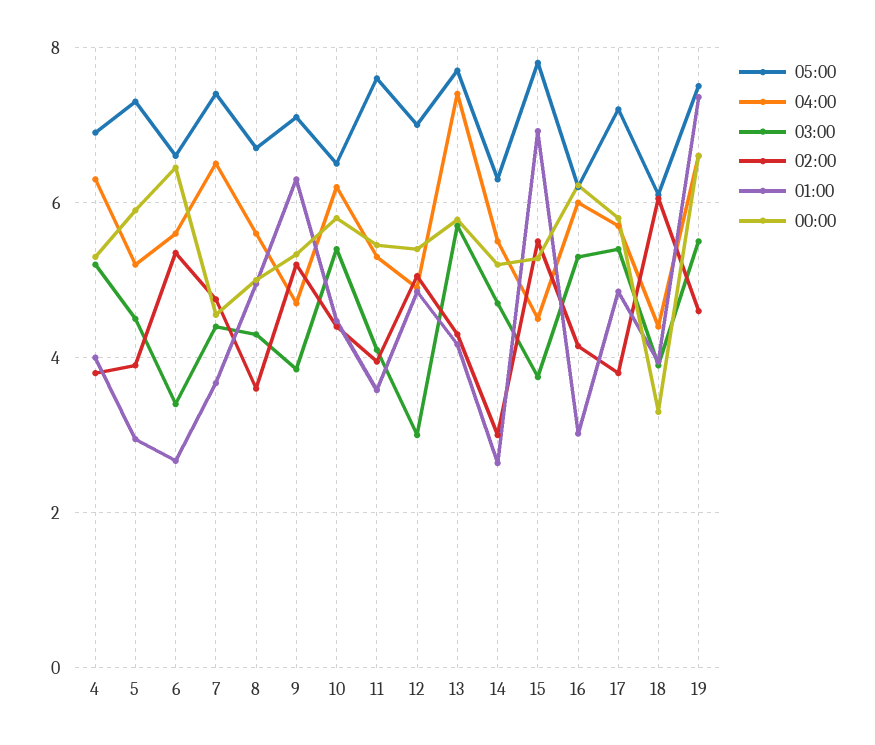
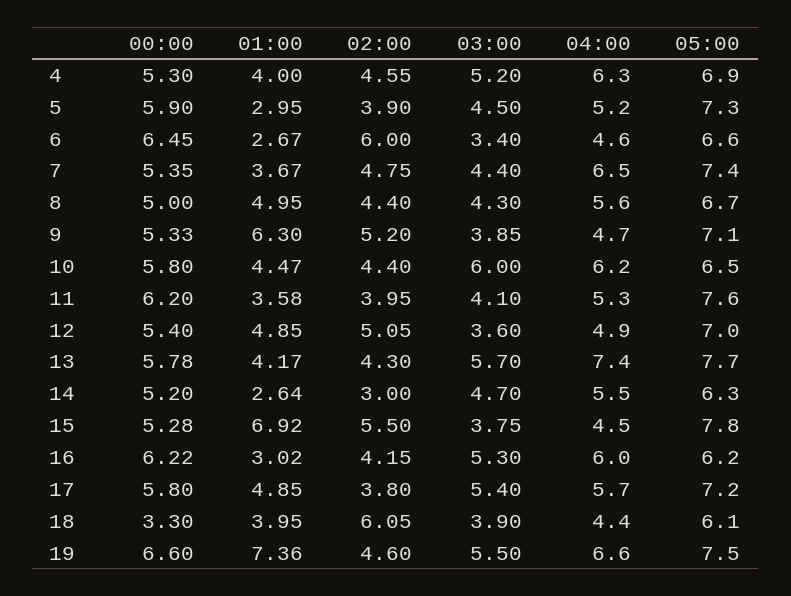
02:00, 4: 3.8 -> 4.55
04:00, 6: 5.6 -> 4.6
02:00, 6: 5.4 -> 6
00:00, 7: 4.6 -> 5.35
02:00, 8: 3.6 -> 4.4
03:00, 10: 5.4 -> 6
00:00, 11: 5.4 -> 6.2
03:00, 12: 3 -> 3.6

